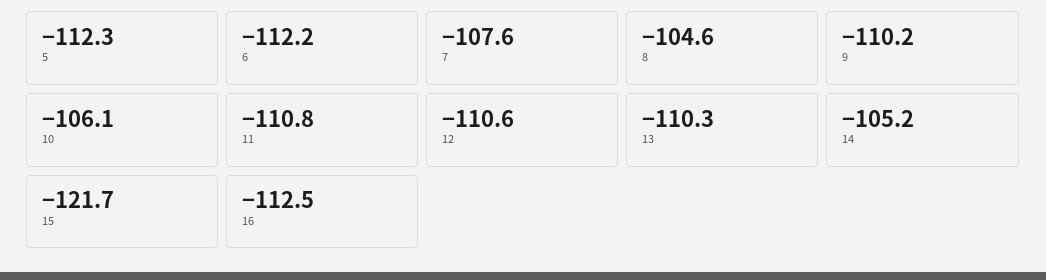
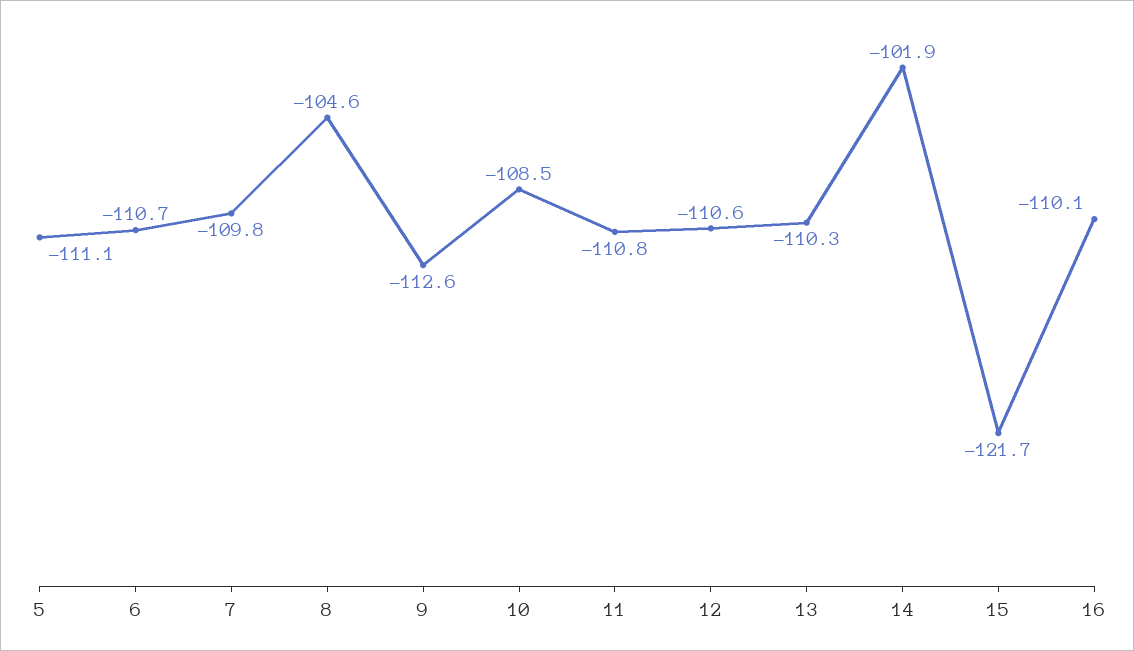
5: -112.3 -> -111.1
6: -112.2 -> -110.7
7: -107.6 -> -109.8
9: -110.2 -> -112.6
10: -106.1 -> -108.5
14: -105.2 -> -101.9
16: -112.5 -> -110.1

